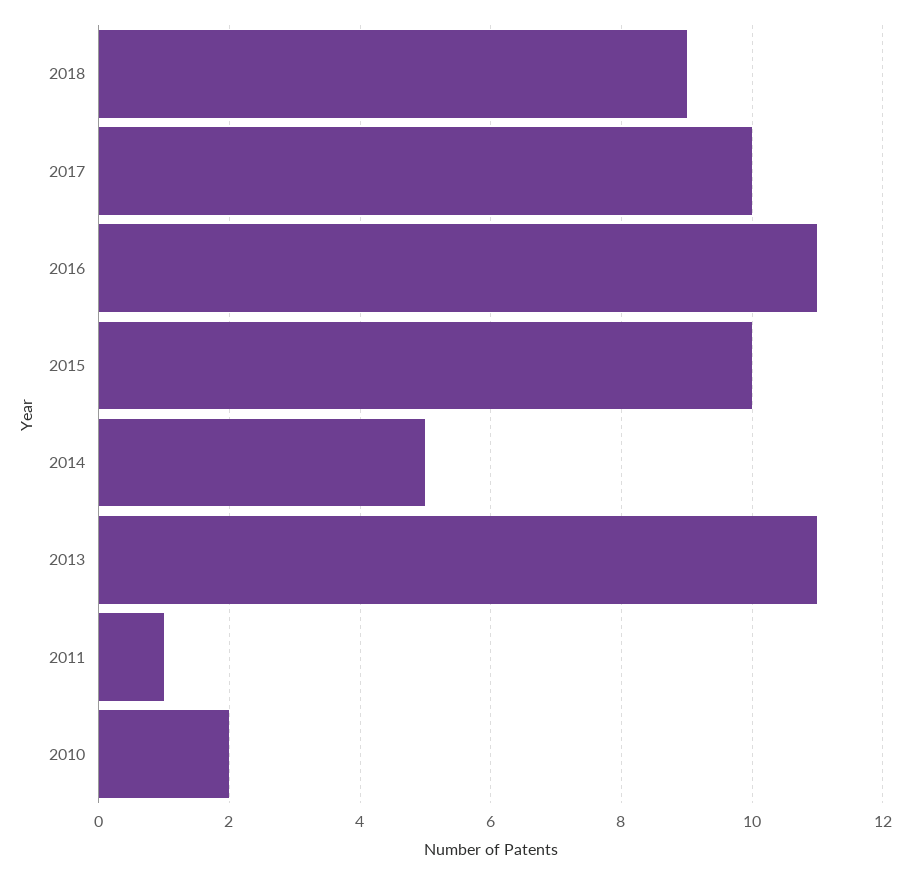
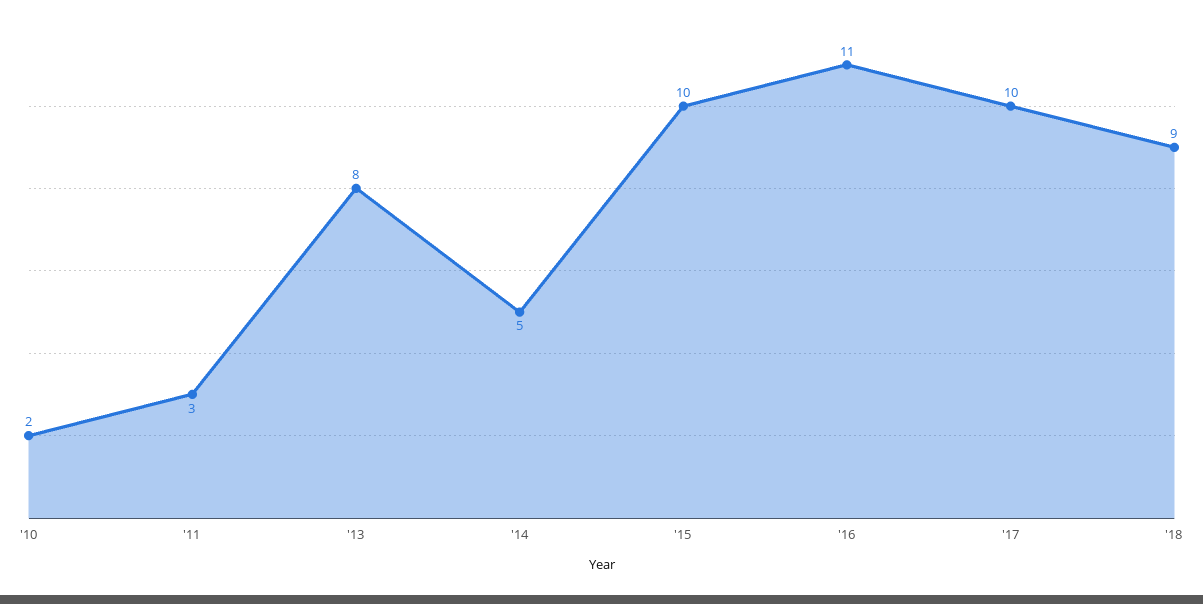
2013: 11 -> 8
2011: 1 -> 3

